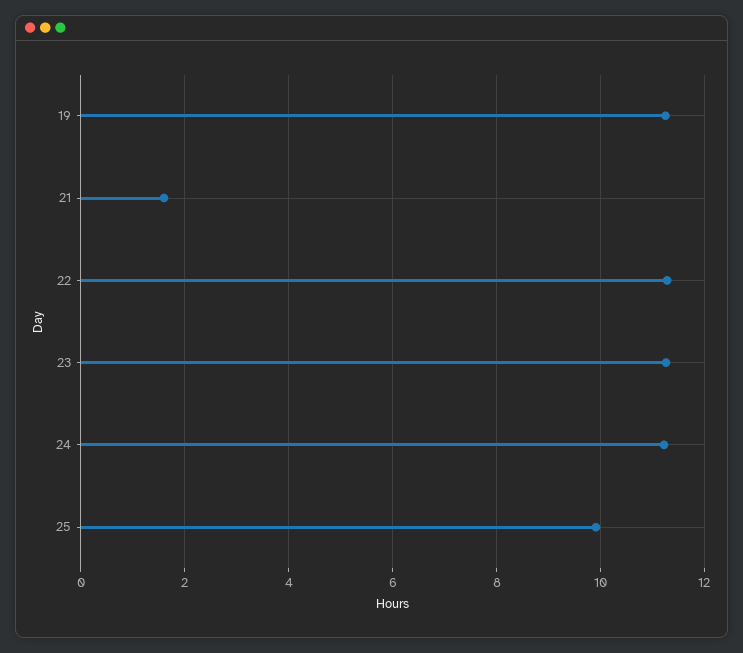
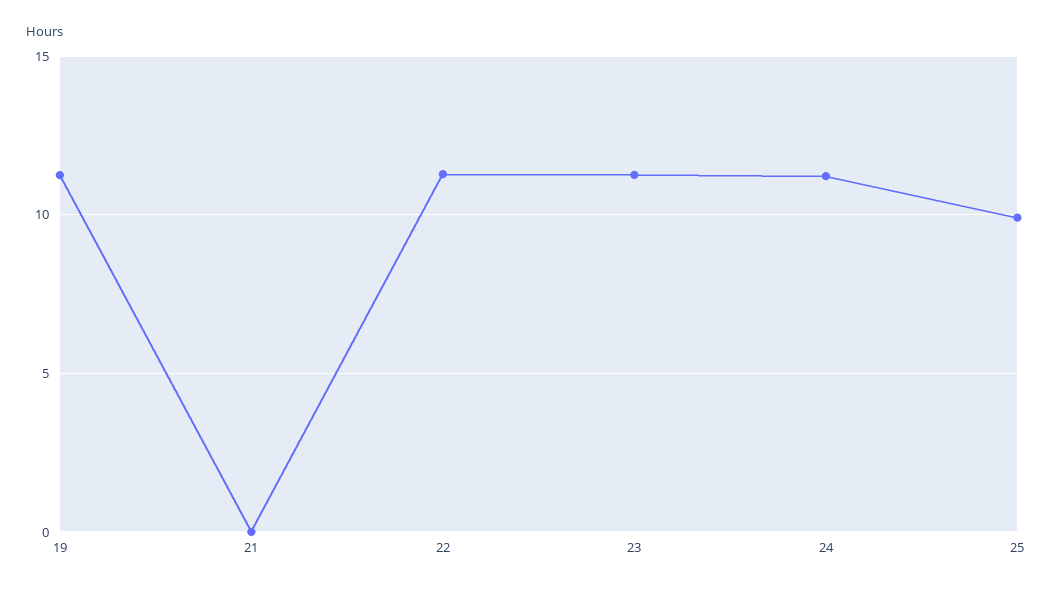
21: 1.6 -> 0

